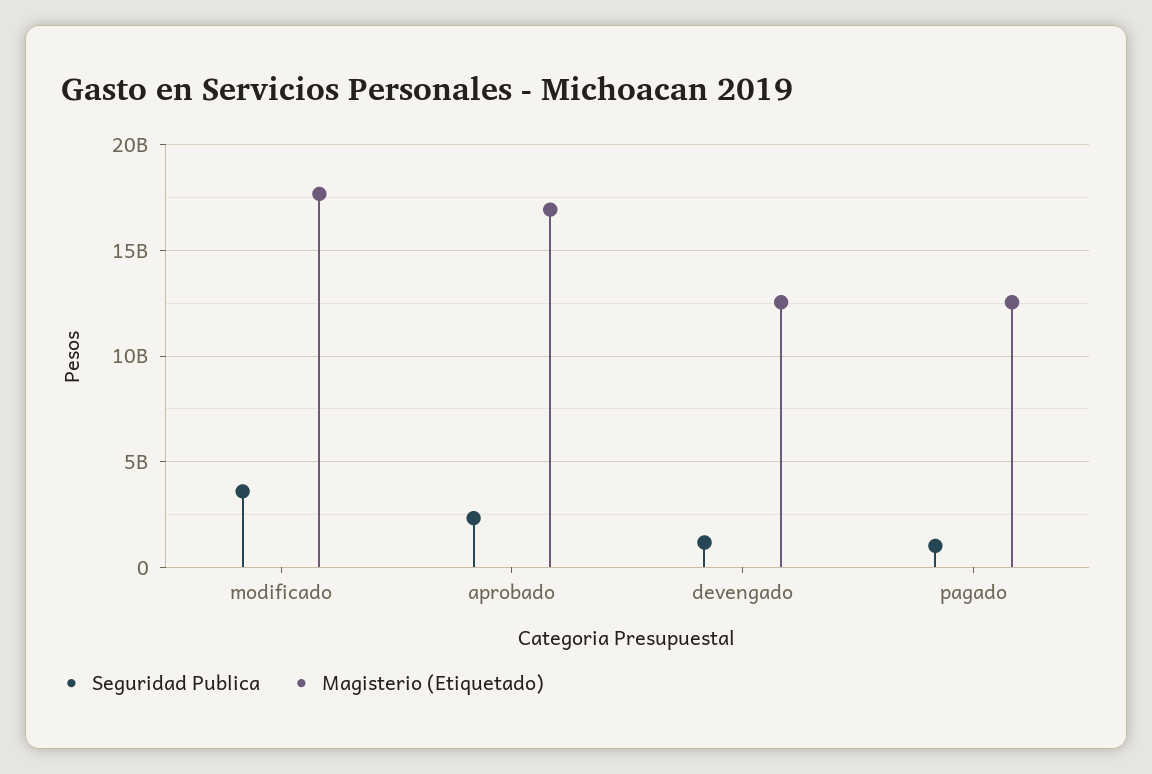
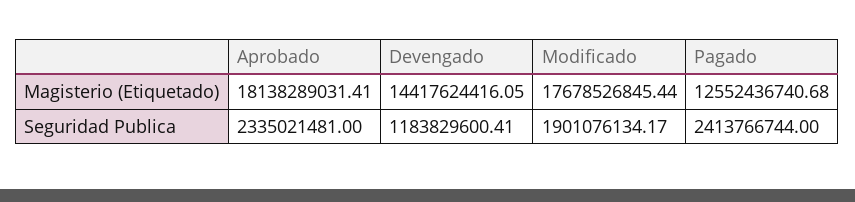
Seguridad Publica, modificado: 3500000000 -> 1901076134.17
Magisterio (Etiquetado), aprobado: 17000000000 -> 18138289031.41
Magisterio (Etiquetado), devengado: 12500000000 -> 14417624416.05
Seguridad Publica, pagado: 1000000000 -> 2413766744

